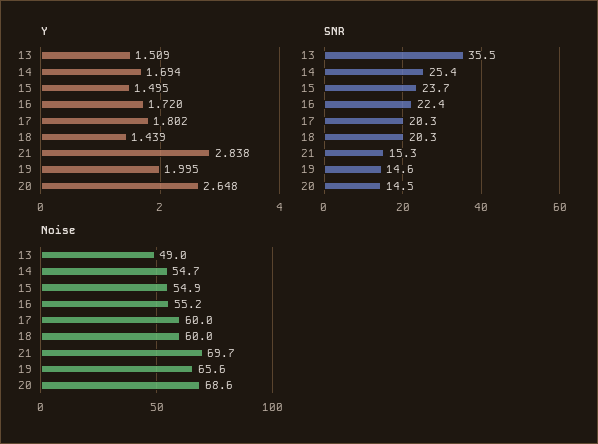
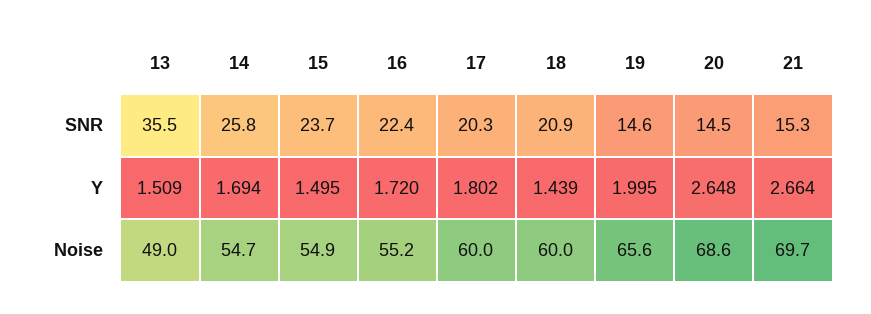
Y, 21: 2.838 -> 2.664
SNR, 14: 25.4 -> 25.8
SNR, 18: 20.3 -> 20.9

